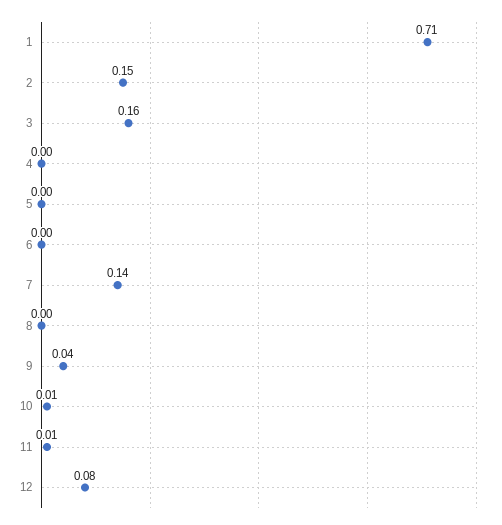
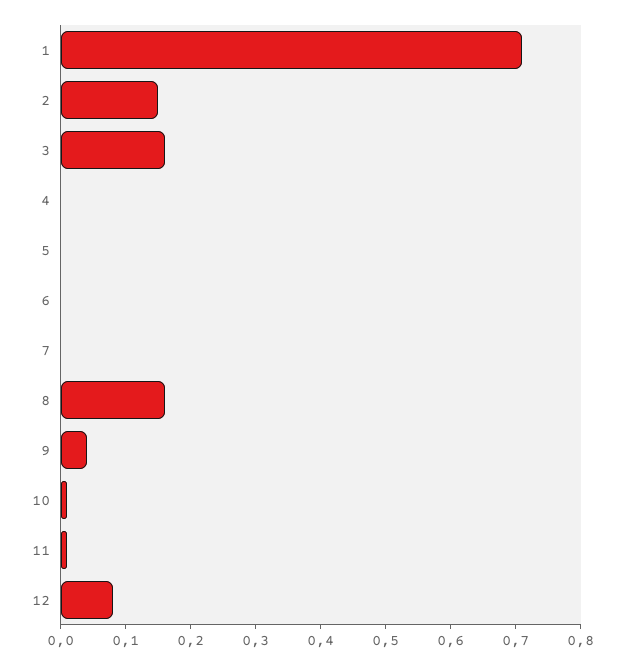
7: 0.14 -> 0
8: 0 -> 0.15

